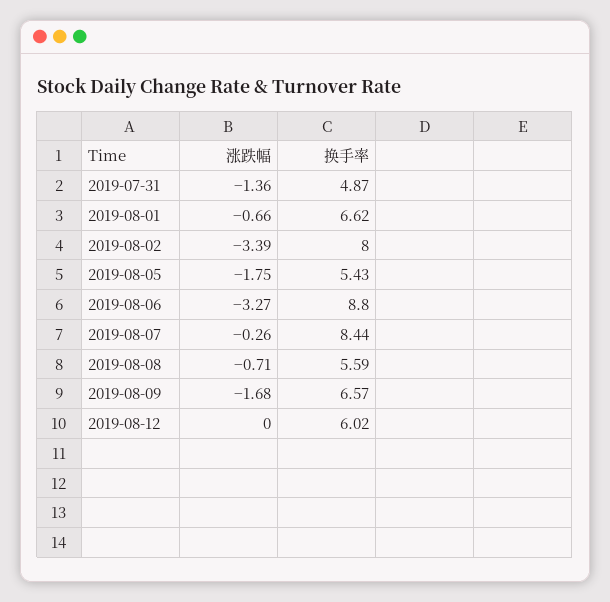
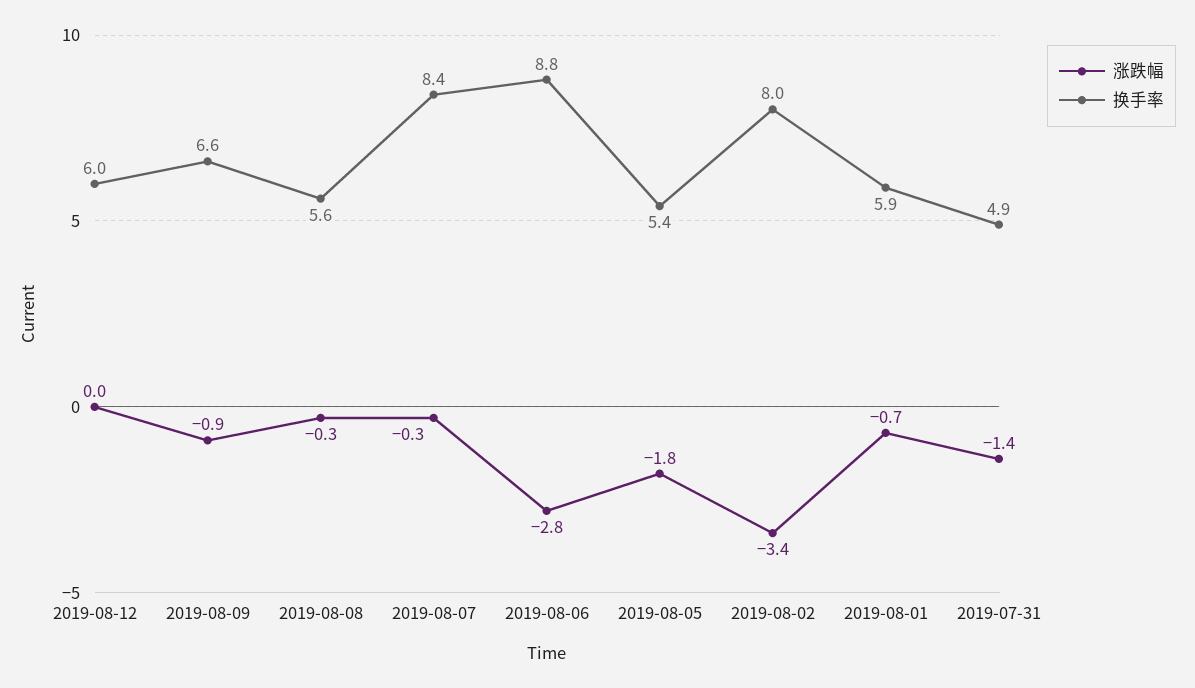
换手率, 2019-08-01: 6.62 -> 5.9
涨跌幅, 2019-08-06: -3.27 -> -2.8
涨跌幅, 2019-08-08: -0.71 -> -0.3
涨跌幅, 2019-08-09: -1.68 -> -0.9

